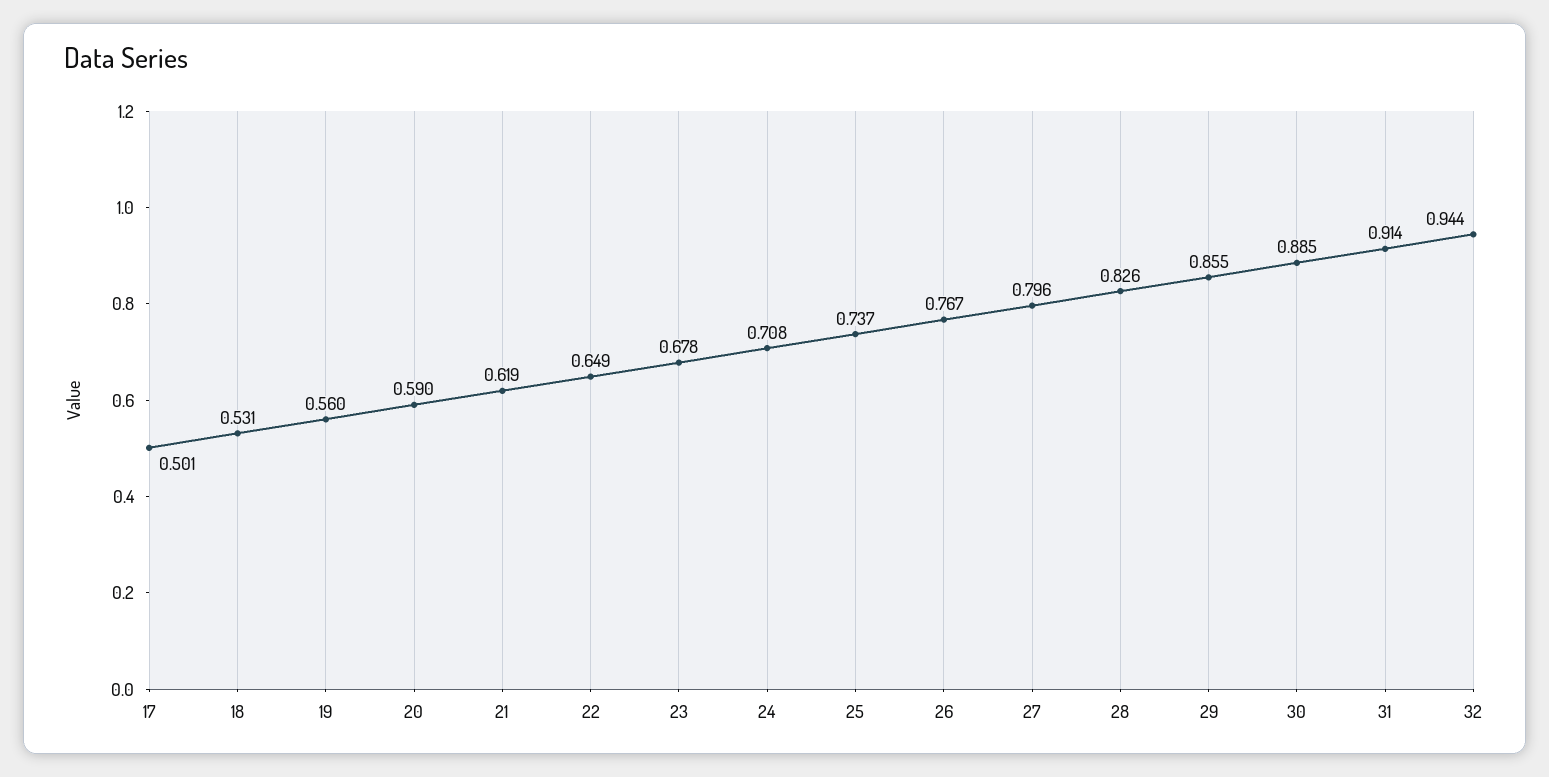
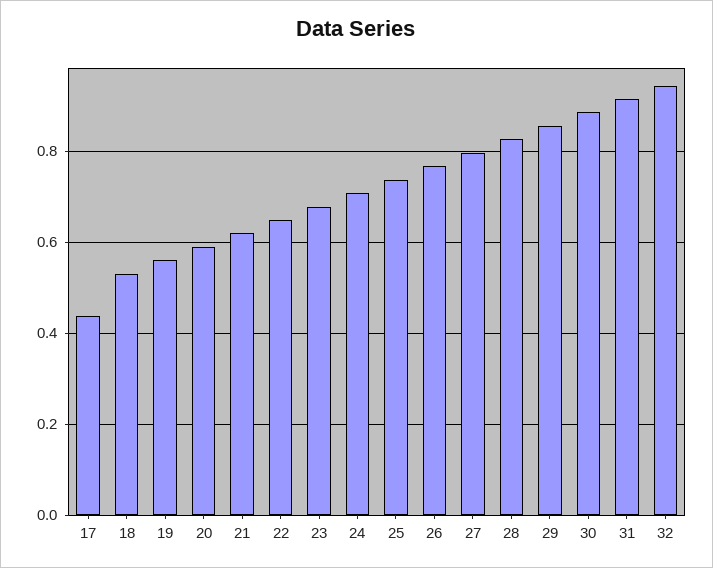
17: 0.501 -> 0.44

